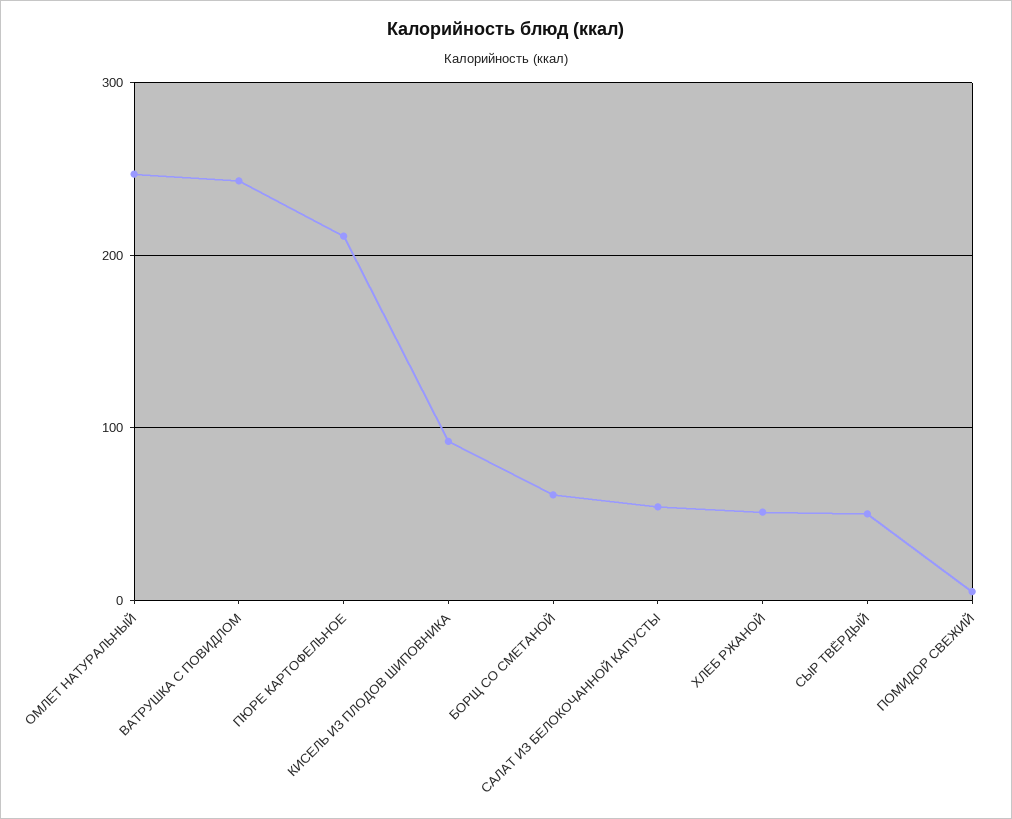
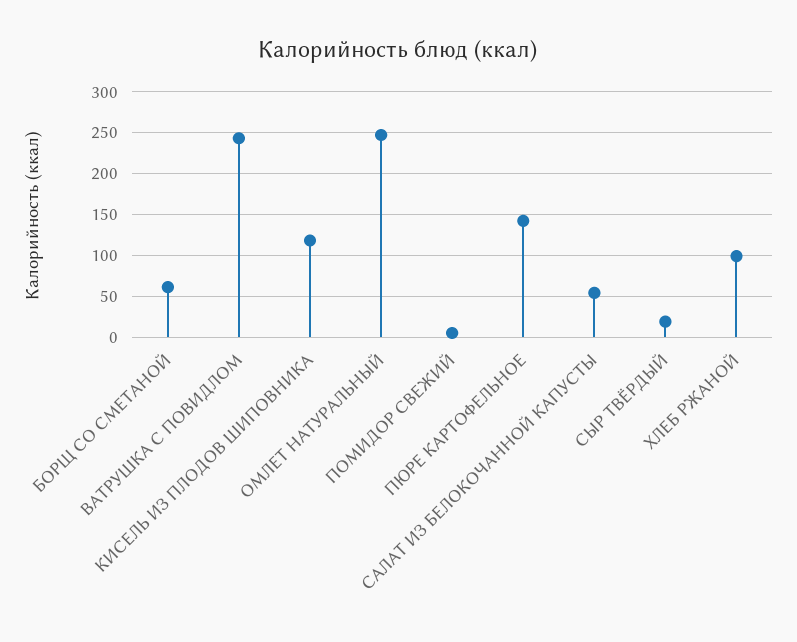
ПЮРЕ КАРТОФЕЛЬНОЕ: 210 -> 140
КИСЕЛЬ ИЗ ПЛОДОВ ШИПОВНИКА: 90 -> 120
ХЛЕБ РЖАНОЙ: 50 -> 100
СЫР ТВЁРДЫЙ: 50 -> 20

